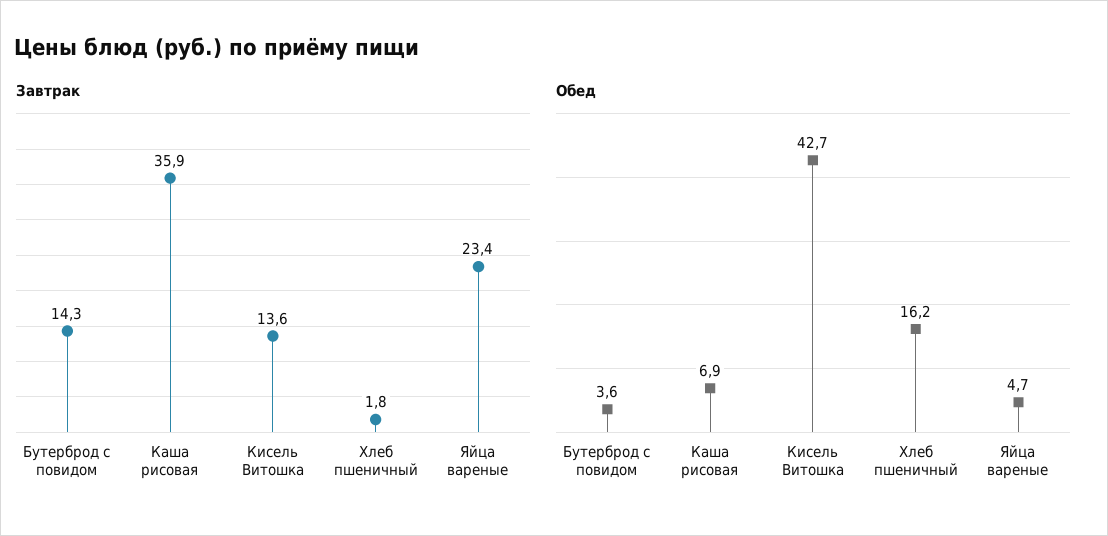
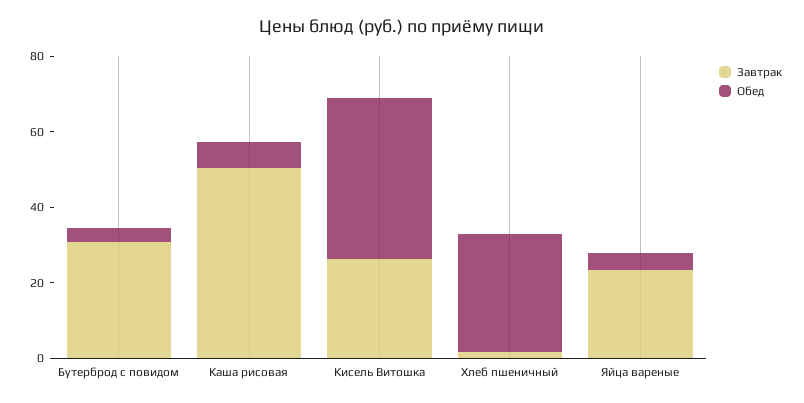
Завтрак, Бутерброд с повидом: 14.3 -> 30
Завтрак, Каша рисовая: 35.9 -> 50
Завтрак, Кисель Витошка: 13.6 -> 25
Обед, Хлеб пшеничный: 16.2 -> 30

